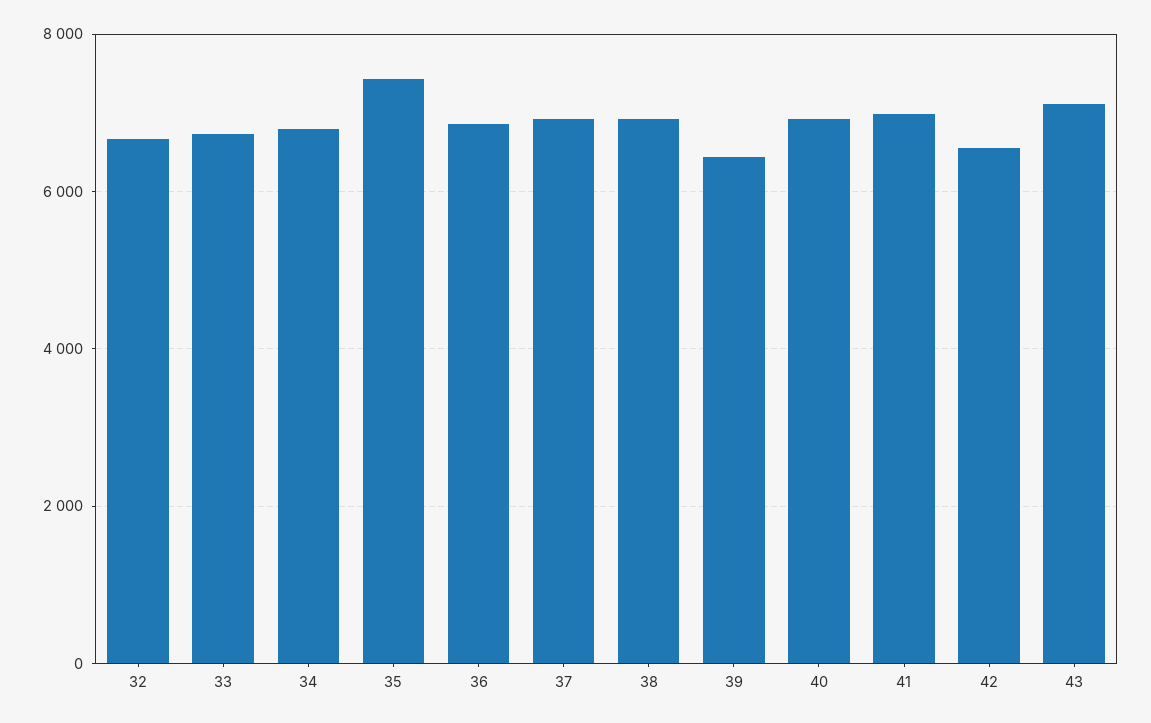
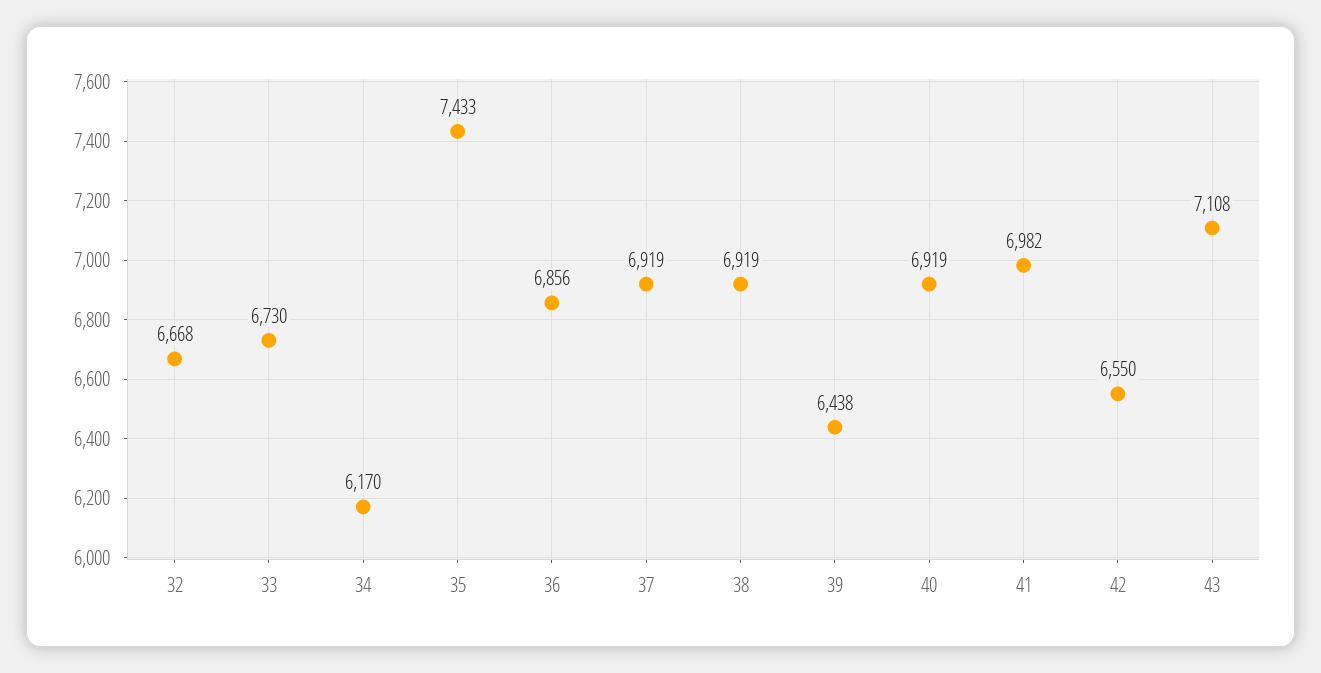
34: 6800 -> 6170

